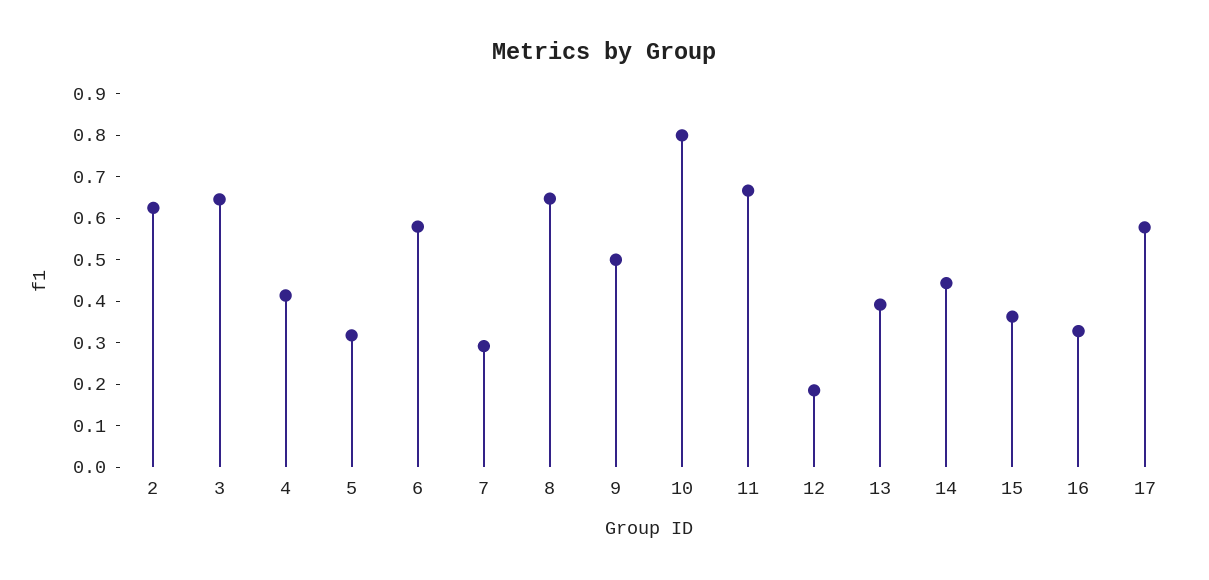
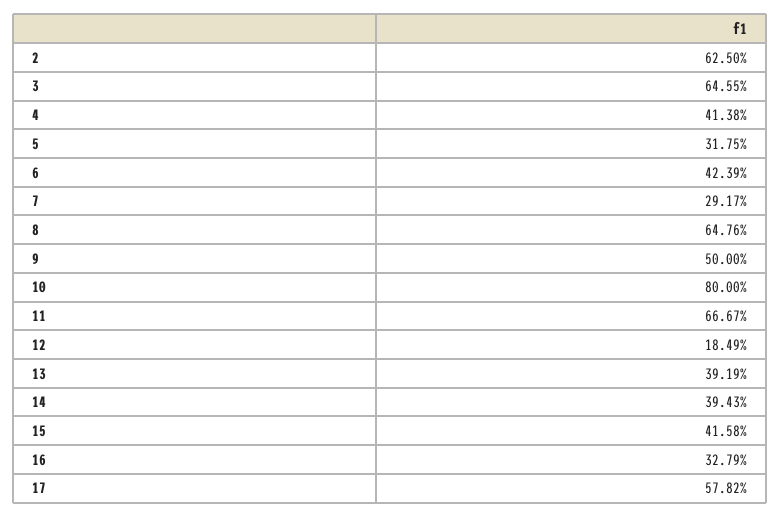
6: 0.58 -> 0.4239
14: 0.44 -> 0.3943
15: 0.36 -> 0.4158

